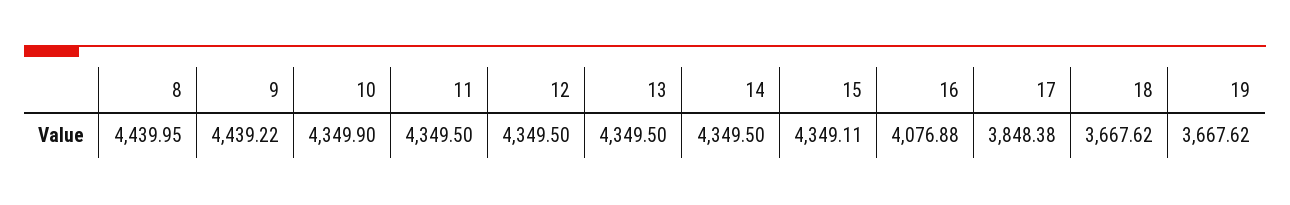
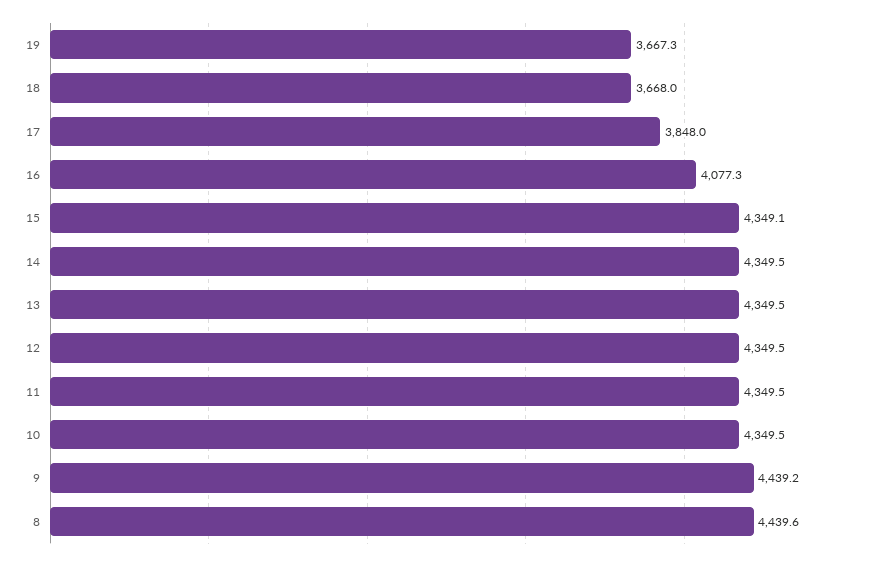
8: 4439.95 -> 4439.6
10: 4349.9 -> 4349.5
16: 4076.88 -> 4077.3
17: 3848.38 -> 3848
18: 3667.62 -> 3668
19: 3667.62 -> 3667.3

